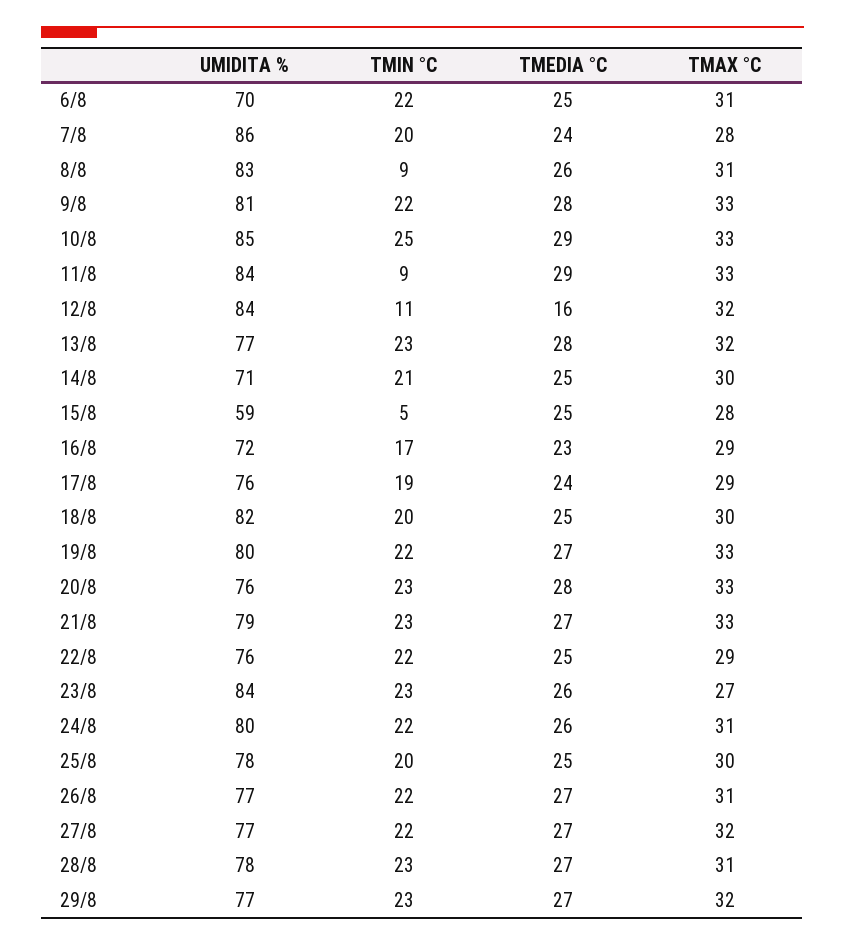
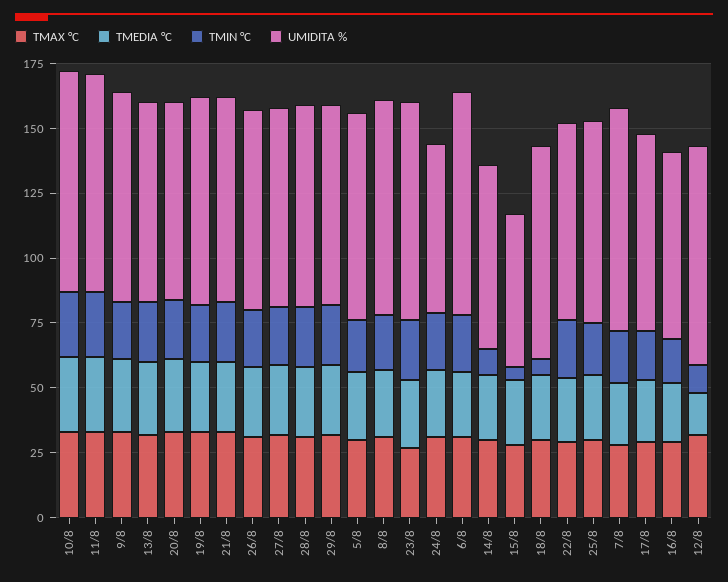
UMIDITA %, 6/8: 70 -> 85
TMIN °C, 8/8: 9 -> 20
TMIN °C, 11/8: 9 -> 25
TMIN °C, 14/8: 21 -> 10
TMIN °C, 18/8: 20 -> 5
UMIDITA %, 24/8: 80 -> 65
TMAX °C, 5/8: none -> 30
TMEDIA °C, 5/8: none -> 25
TMIN °C, 5/8: none -> 20
UMIDITA %, 5/8: none -> 80

